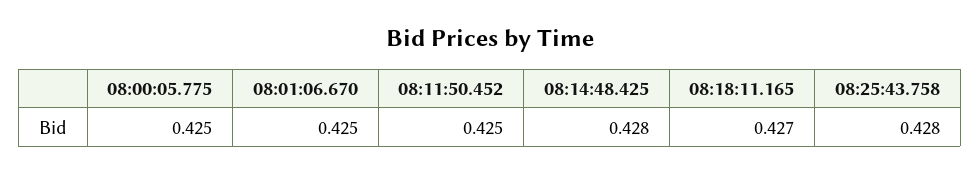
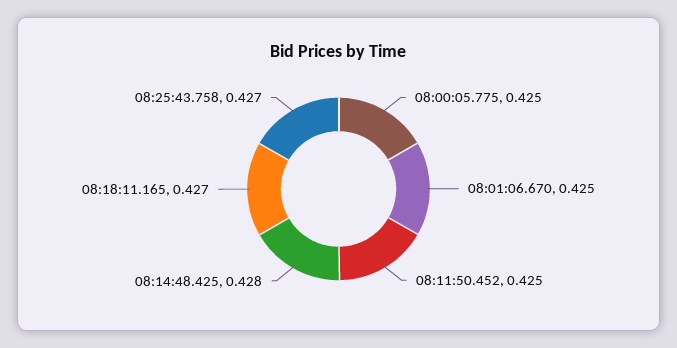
08:25:43.758: 0.428 -> 0.427

